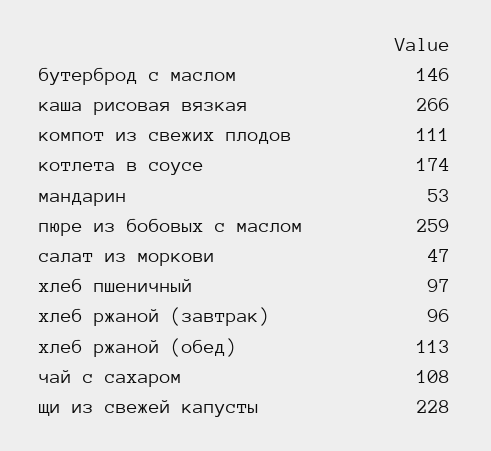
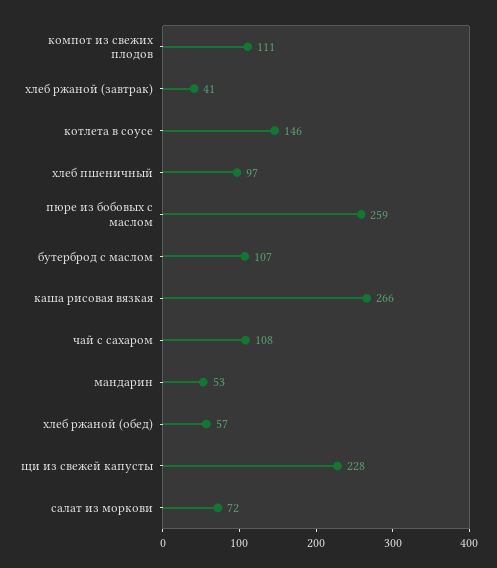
бутерброд с маслом: 146 -> 107
котлета в соусе: 174 -> 146
салат из моркови: 47 -> 72
хлеб ржаной (завтрак): 96 -> 41
хлеб ржаной (обед): 113 -> 57

